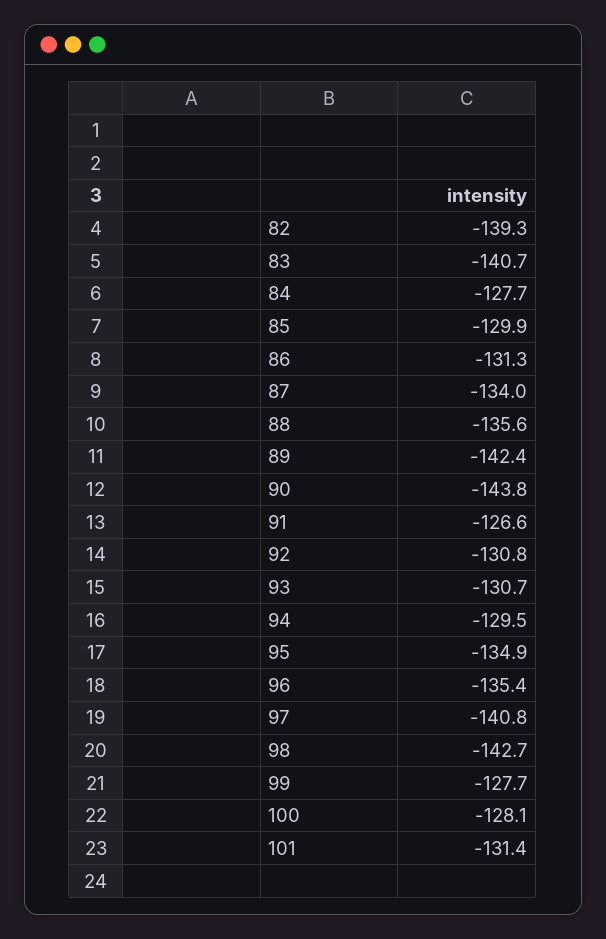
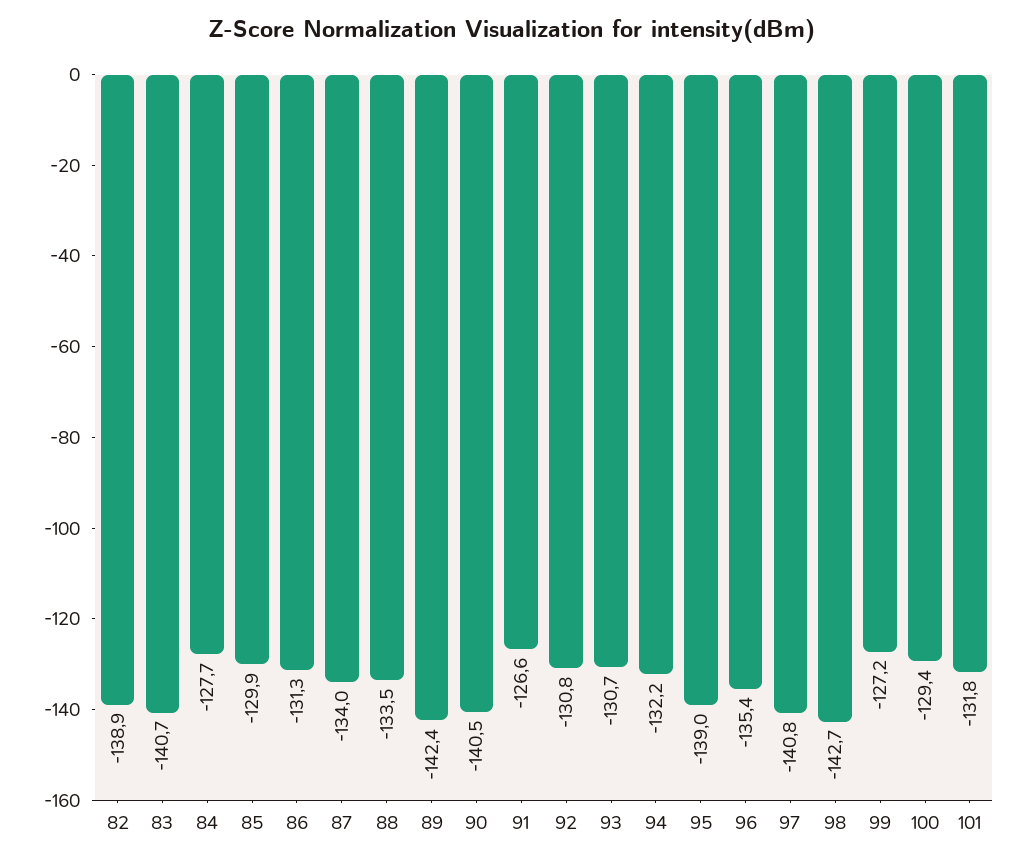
82: -139.3 -> -138.9
88: -135.6 -> -133.5
90: -143.8 -> -140.5
94: -129.5 -> -132.2
95: -134.9 -> -139
99: -127.7 -> -127.2
100: -128.1 -> -129.4
101: -131.4 -> -131.8

